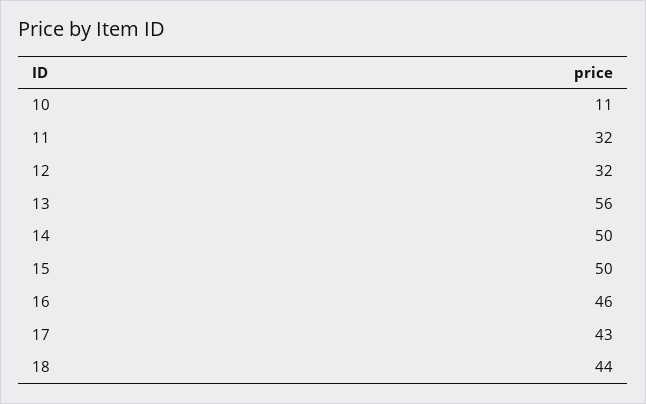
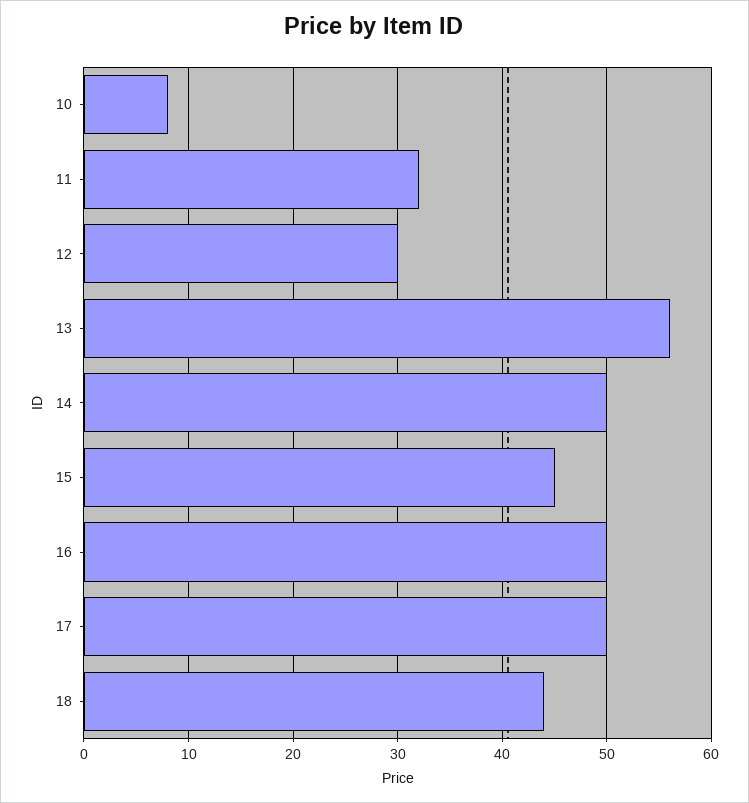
10: 11 -> 8
12: 32 -> 30
15: 50 -> 45
16: 46 -> 50
17: 43 -> 50

